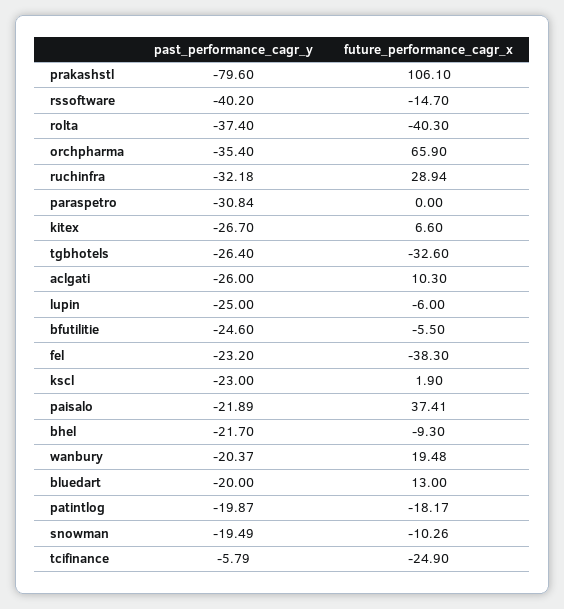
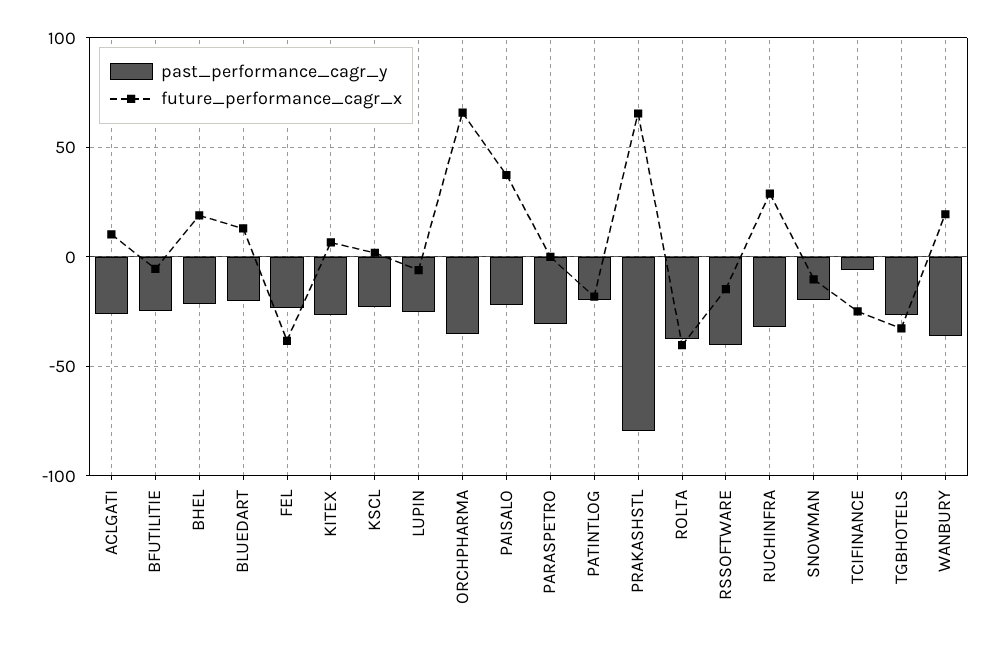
future_performance_cagr_x, prakashstl: 106.1 -> 65
future_performance_cagr_x, bhel: -9.3 -> 20
past_performance_cagr_y, wanbury: -20.37 -> -35

